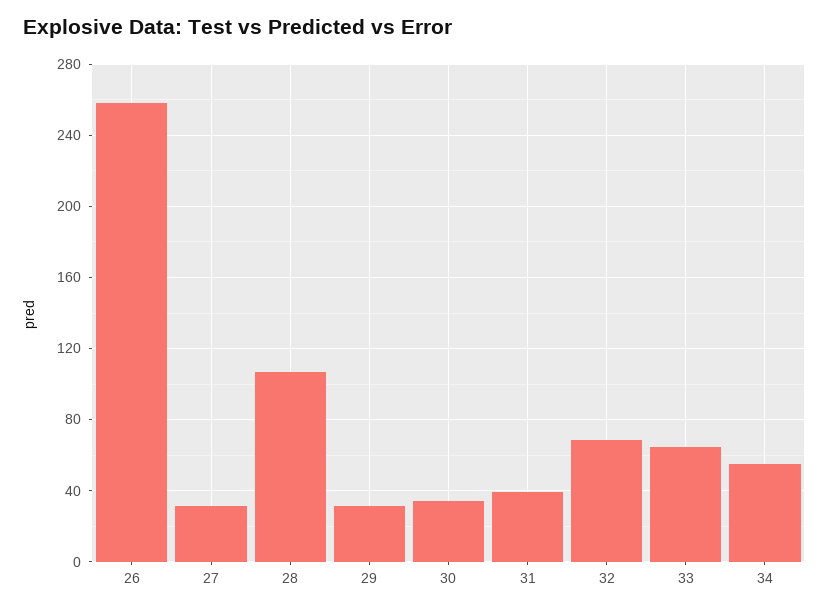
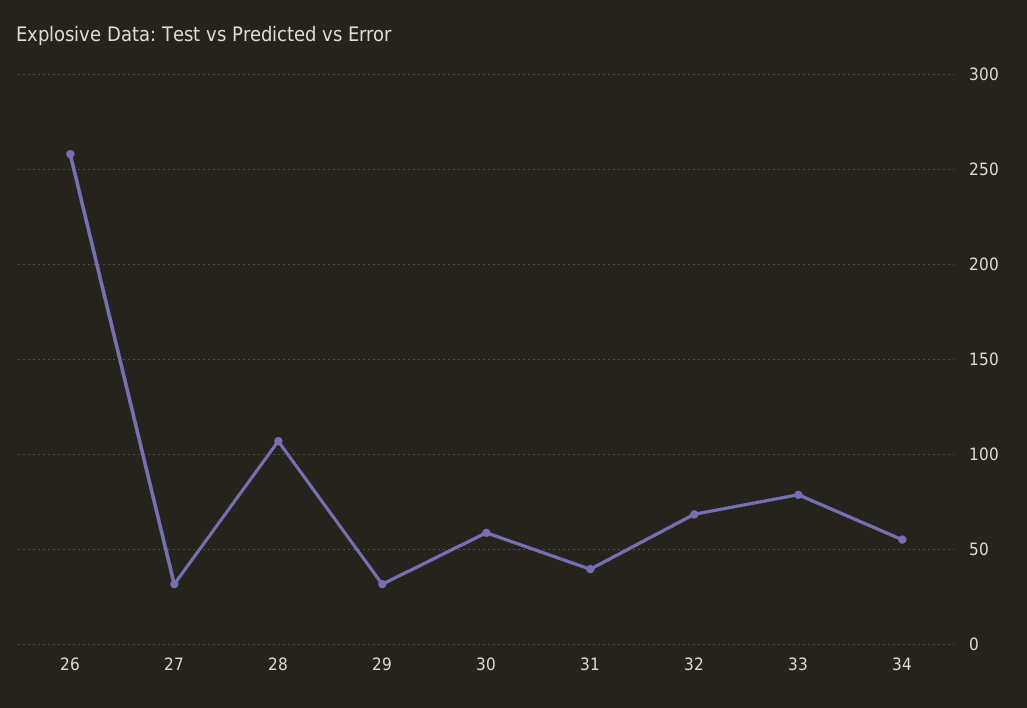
30: 35 -> 60
33: 65 -> 80

